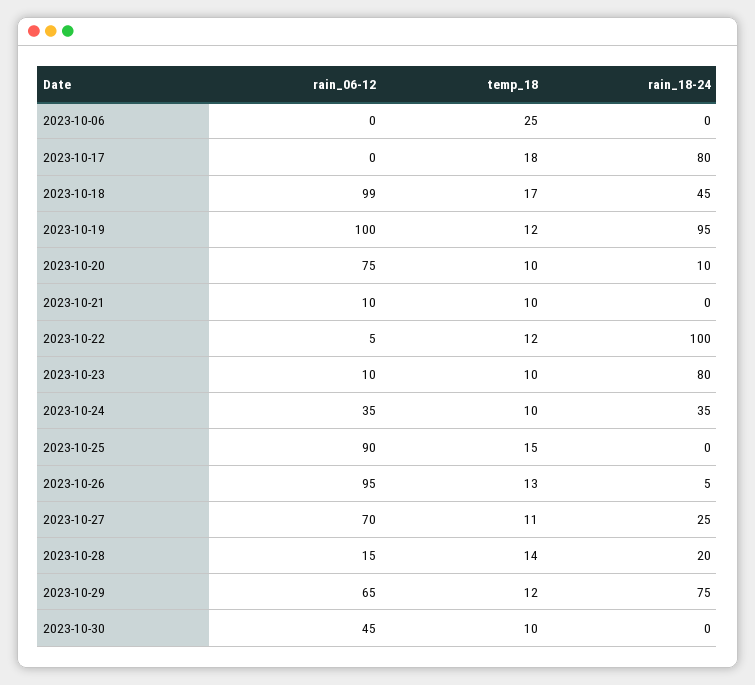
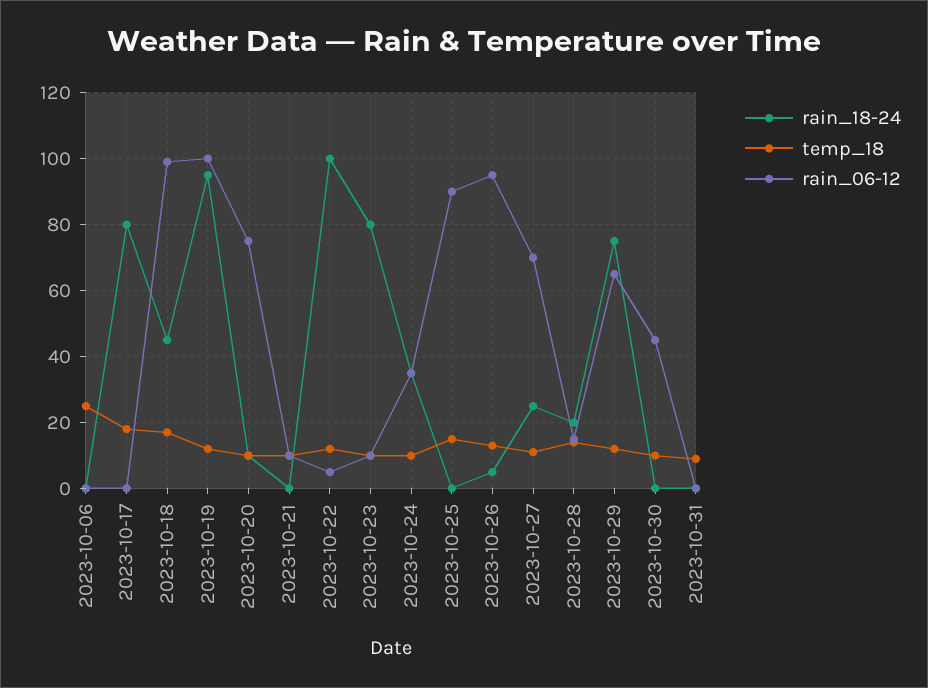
rain_18-24, 2023-10-31: none -> 0
temp_18, 2023-10-31: none -> 10
rain_06-12, 2023-10-31: none -> 0

